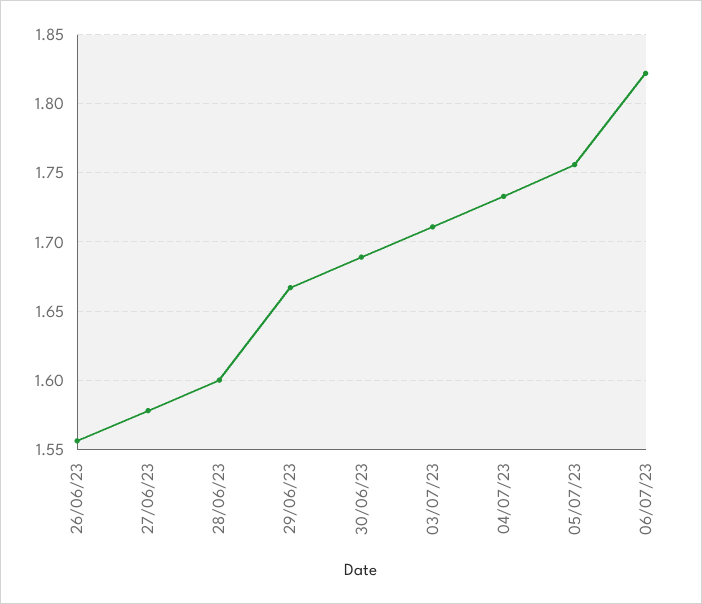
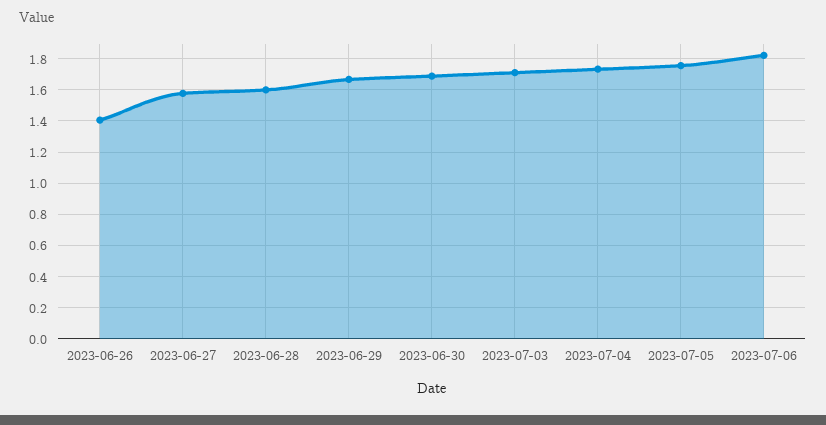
26/06/23: 1.555 -> 1.4

